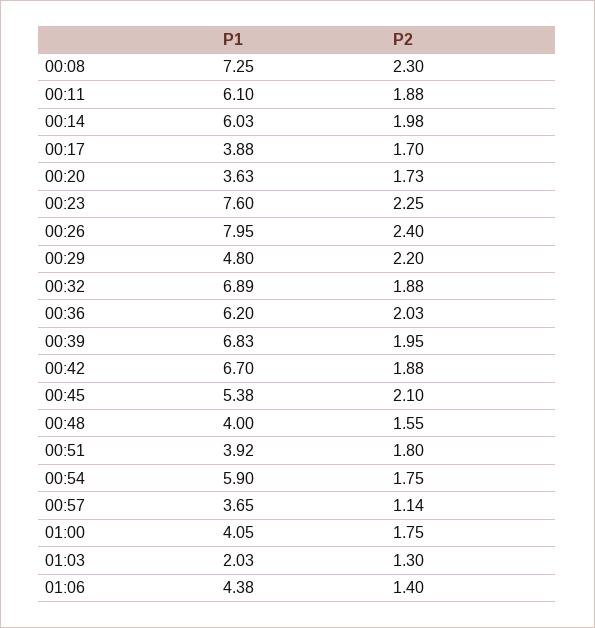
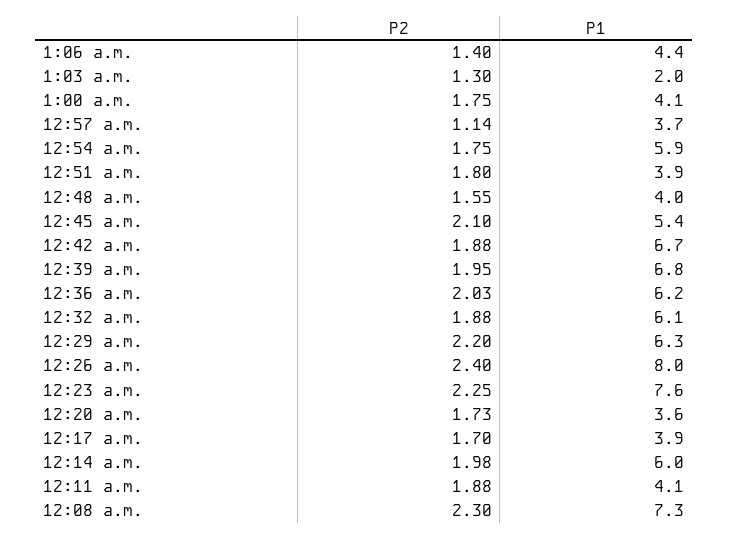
P1, 00:11: 6.1 -> 4.1
P1, 00:29: 4.8 -> 6.3
P1, 00:32: 6.89 -> 6.1

